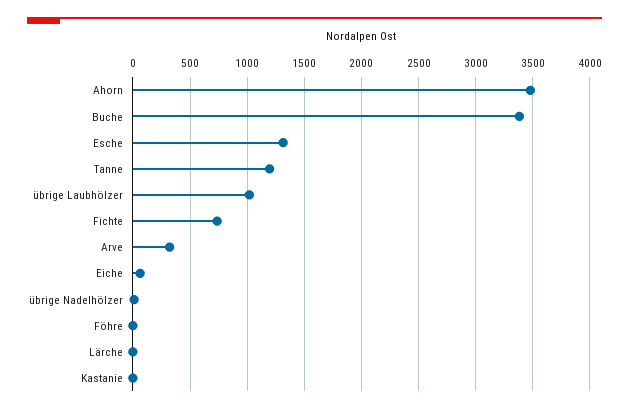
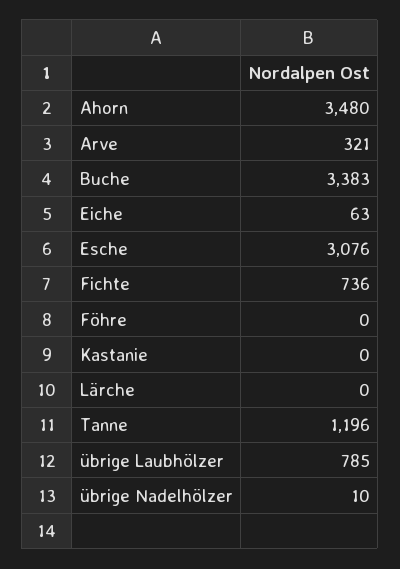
Esche: 1300 -> 3076
übrige Laubhölzer: 1000 -> 785

